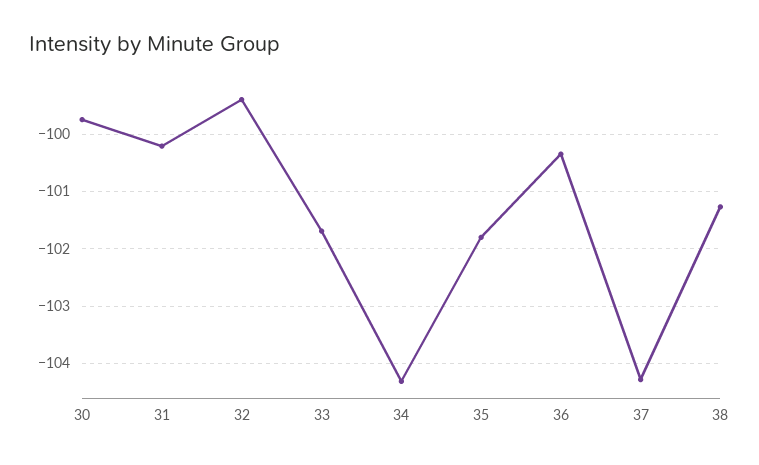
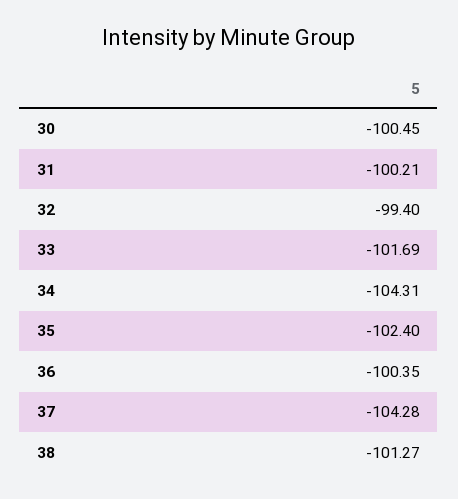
30: -99.8 -> -100.45
35: -101.8 -> -102.4

